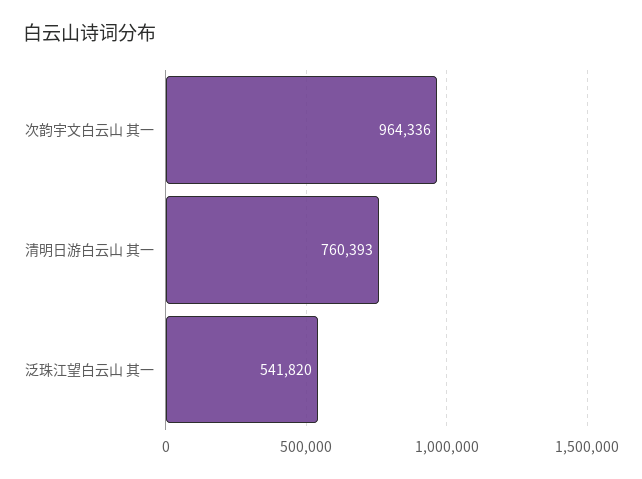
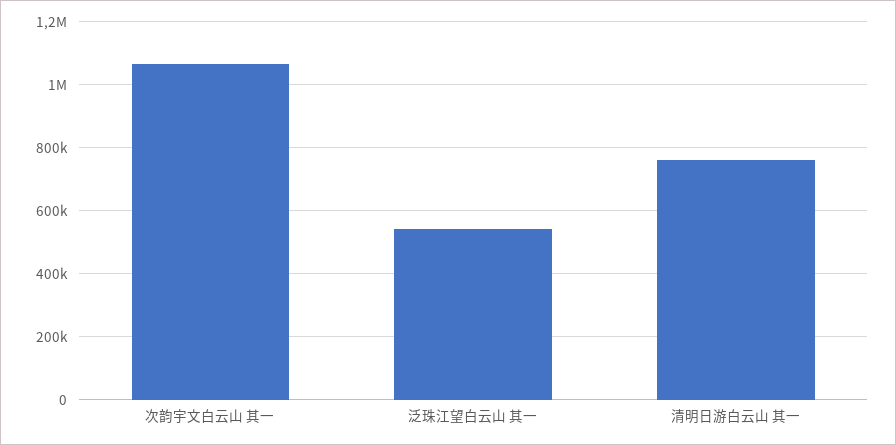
次韵宇文白云山 其一: 964336 -> 1060000

